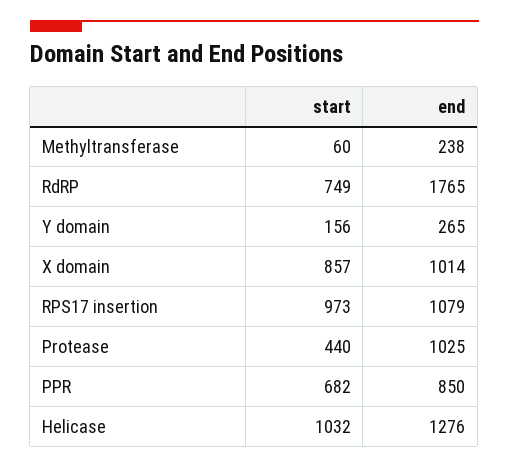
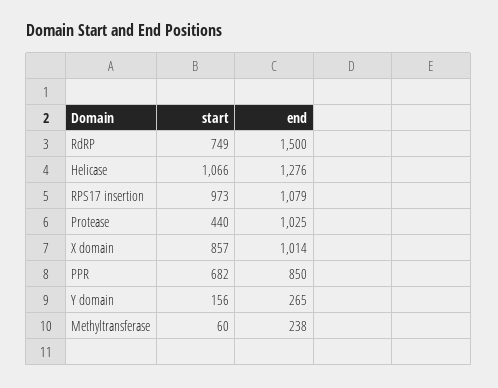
end, RdRP: 1765 -> 1500
start, Helicase: 1032 -> 1066

